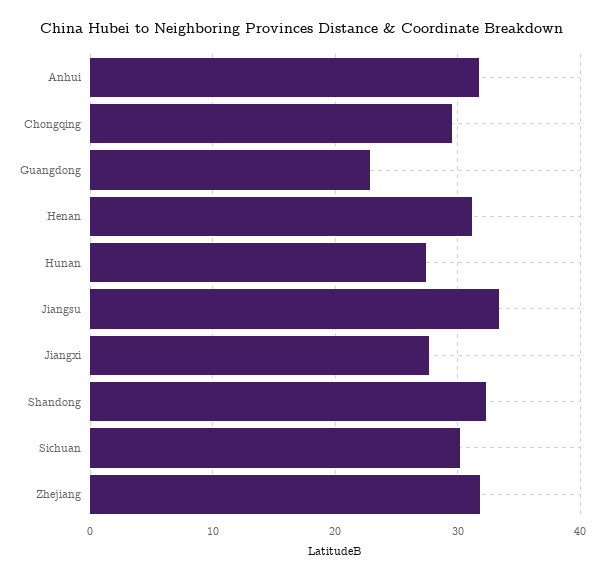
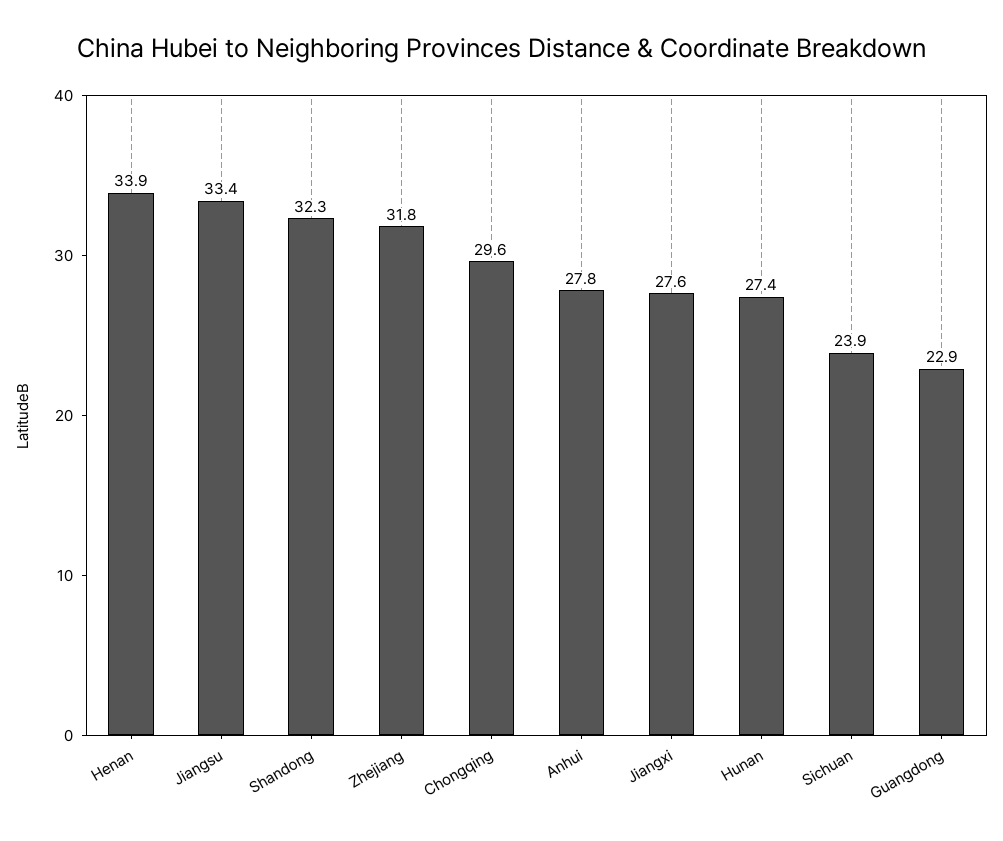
Anhui: 32 -> 27.8
Henan: 31 -> 33.9
Sichuan: 30 -> 23.9

